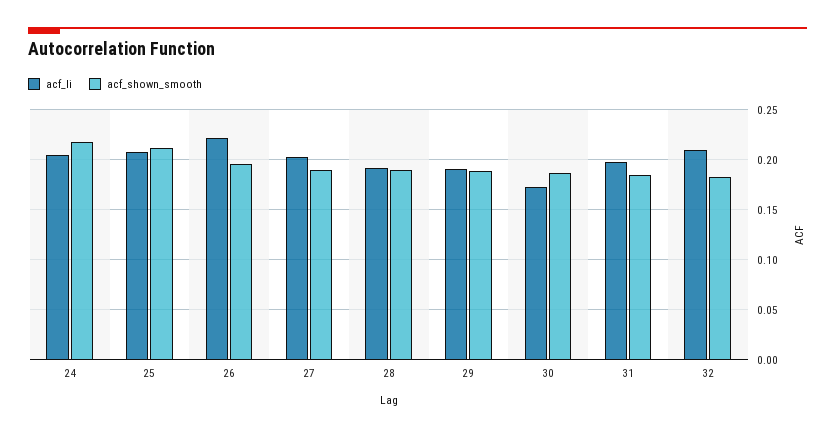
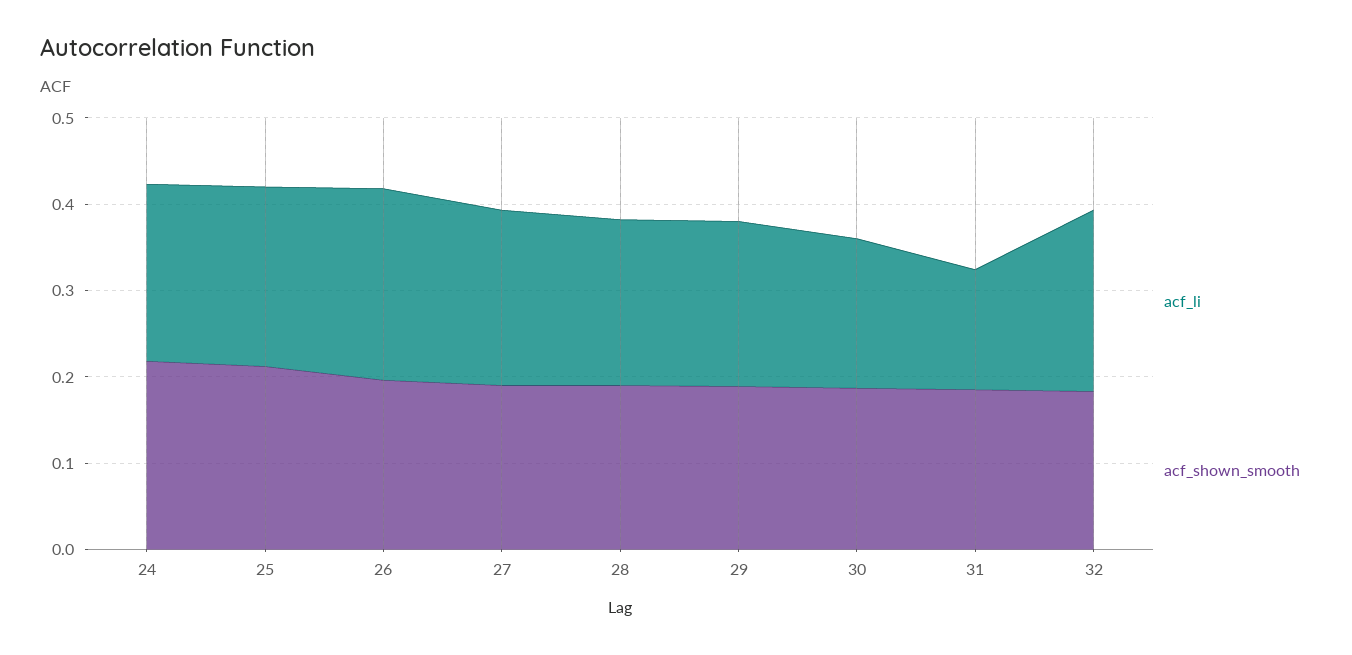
acf_li, 31: 0.2 -> 0.14

